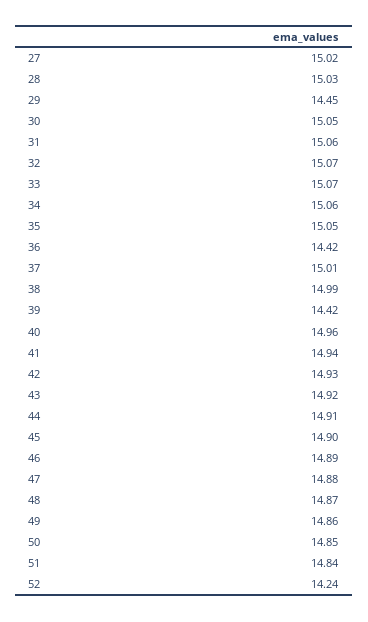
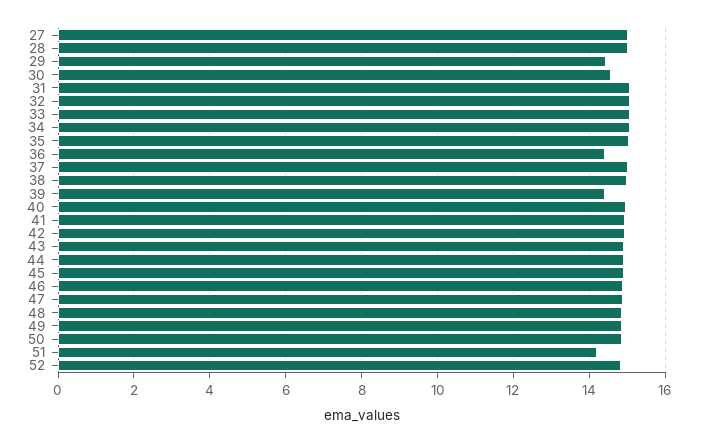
30: 15.05 -> 14.6
51: 14.84 -> 14.2
52: 14.24 -> 14.8

